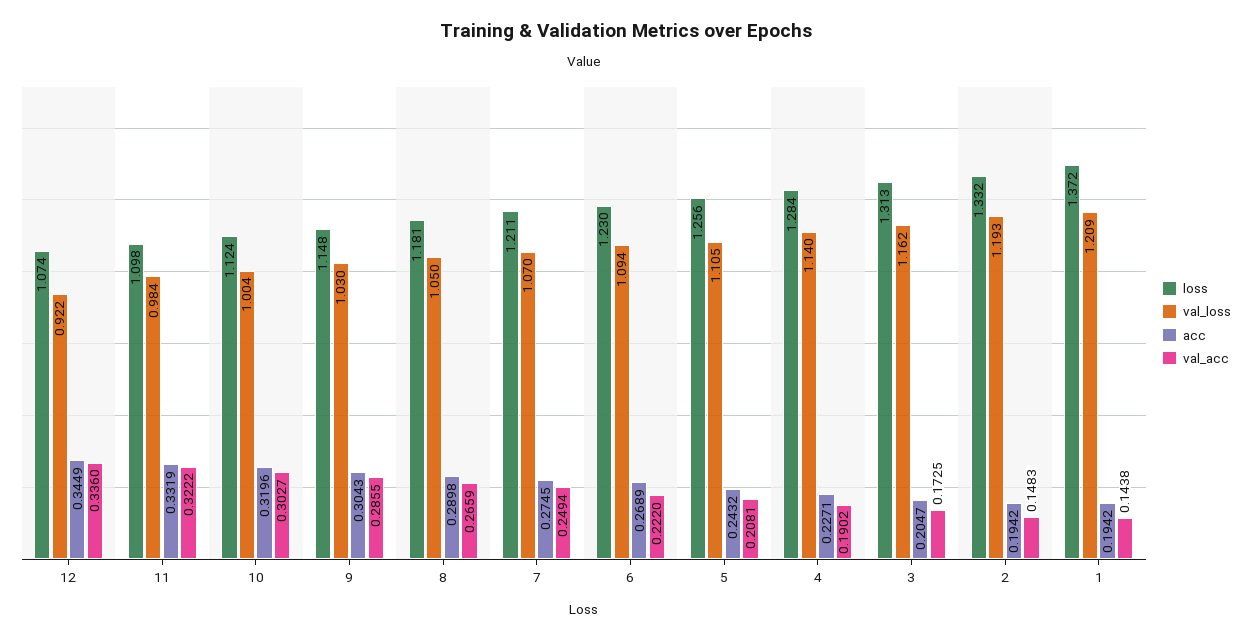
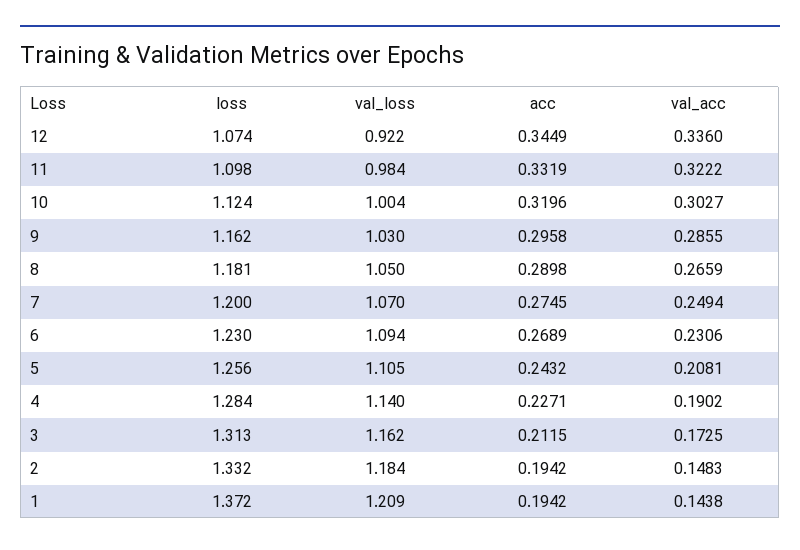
loss, 9: 1.148 -> 1.162
acc, 9: 0.3043 -> 0.2958
loss, 7: 1.211 -> 1.2
val_acc, 6: 0.222 -> 0.2306
acc, 3: 0.2047 -> 0.2115
val_loss, 2: 1.193 -> 1.184

